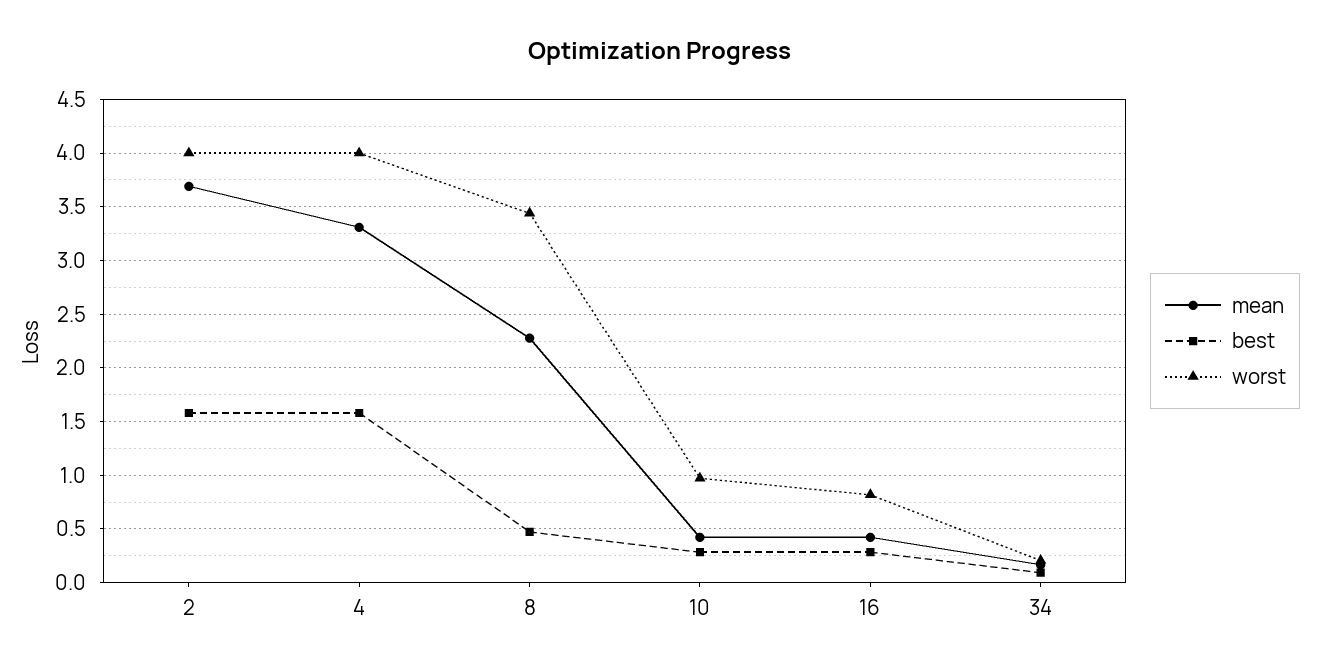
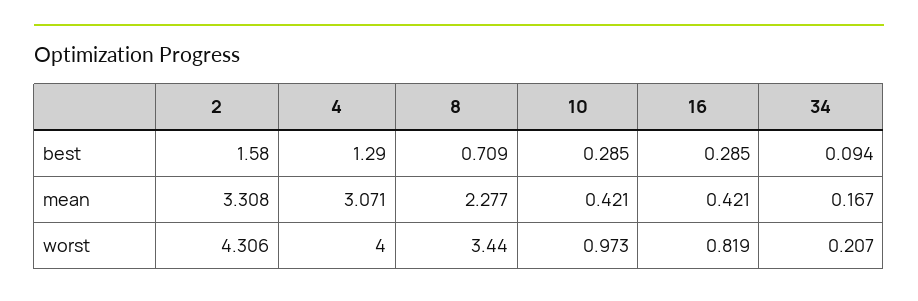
mean, 2: 3.7 -> 3.308
worst, 2: 4 -> 4.306
mean, 4: 3.3 -> 3.071
best, 4: 1.6 -> 1.29
best, 8: 0.5 -> 0.709

